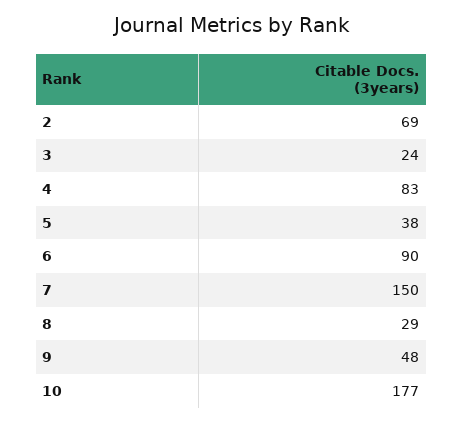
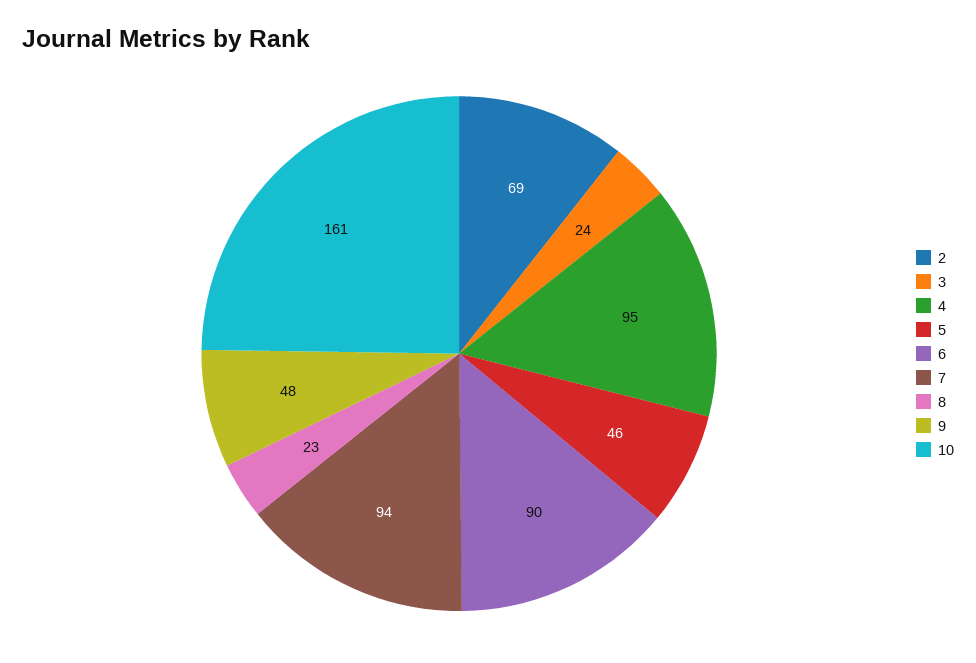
4: 83 -> 95
5: 38 -> 46
7: 150 -> 94
8: 29 -> 23
10: 177 -> 161

